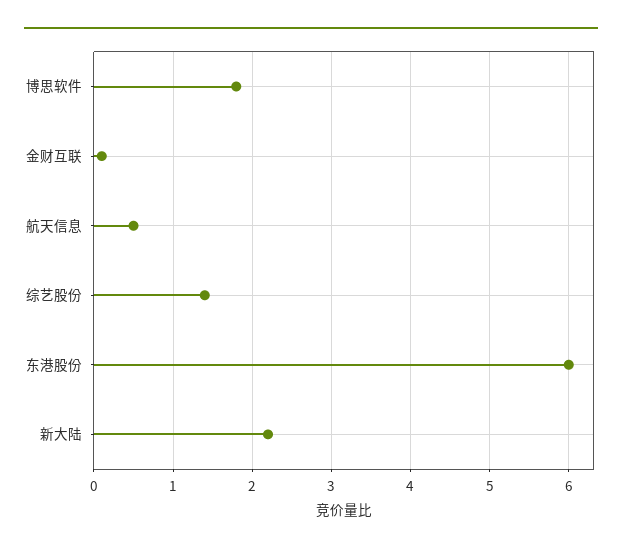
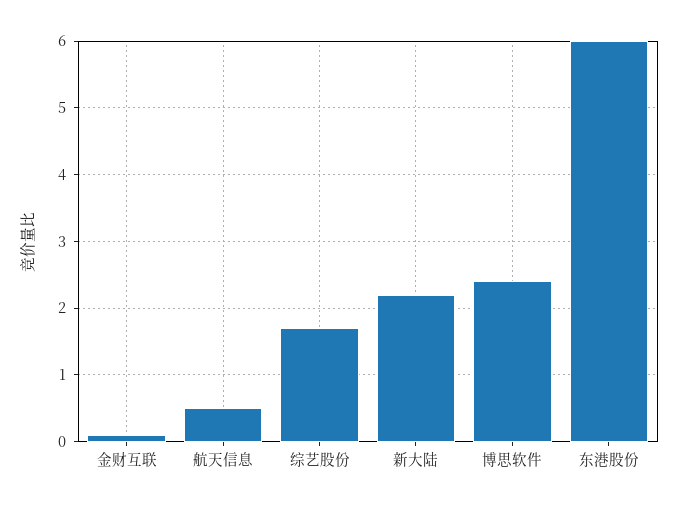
博思软件: 1.8 -> 2.4
综艺股份: 1.4 -> 1.7

